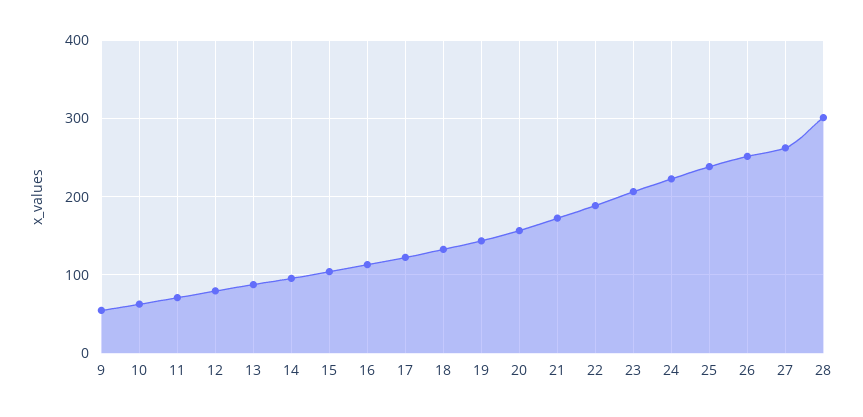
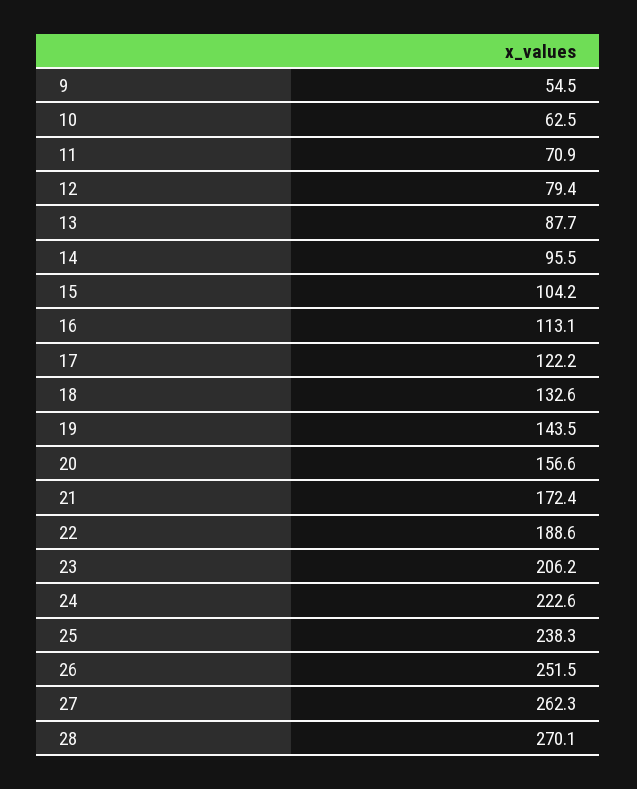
28: 300 -> 270.1

